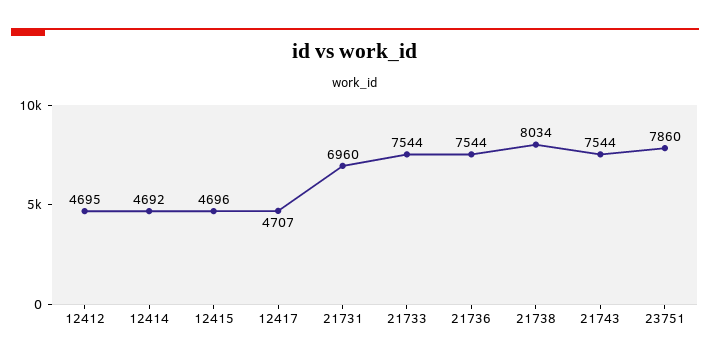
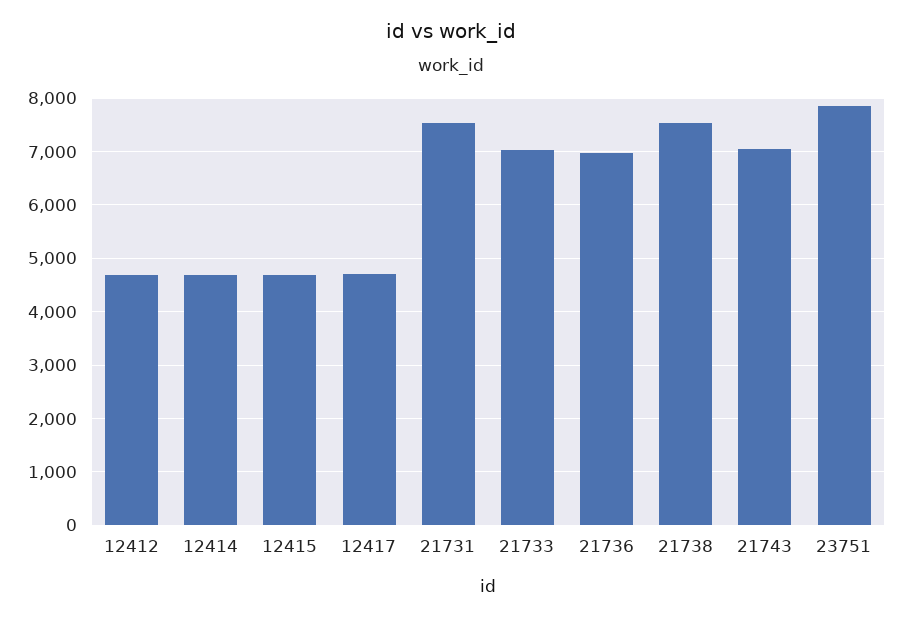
21731: 6960 -> 7600
21733: 7544 -> 7000
21736: 7544 -> 7000
21738: 8034 -> 7600
21743: 7544 -> 7000

